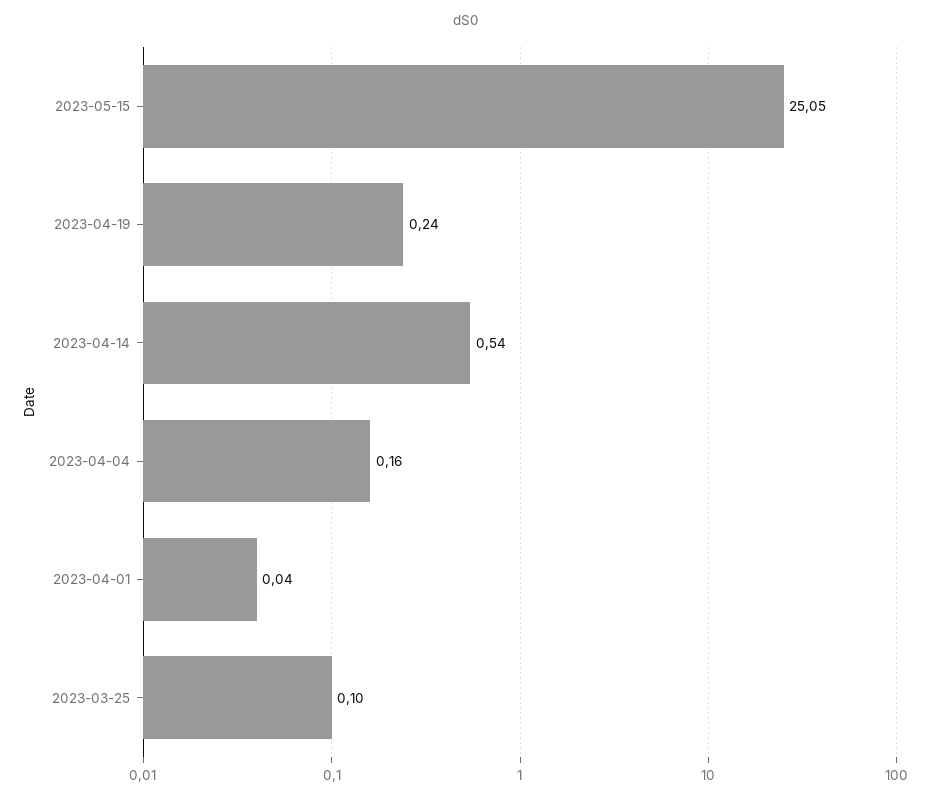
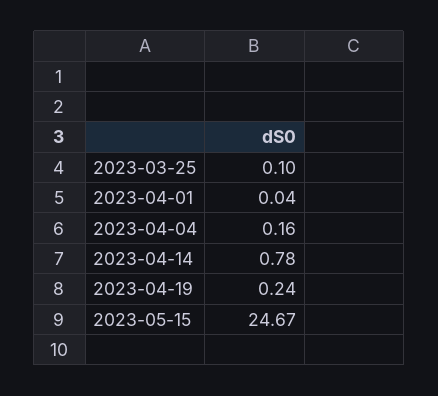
2023-05-15: 25.05 -> 24.67
2023-04-14: 0.54 -> 0.78

